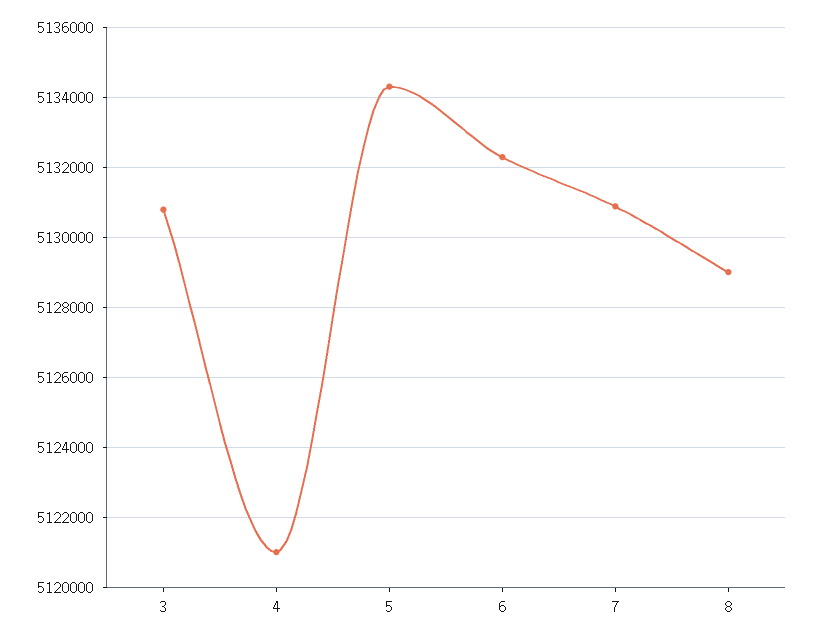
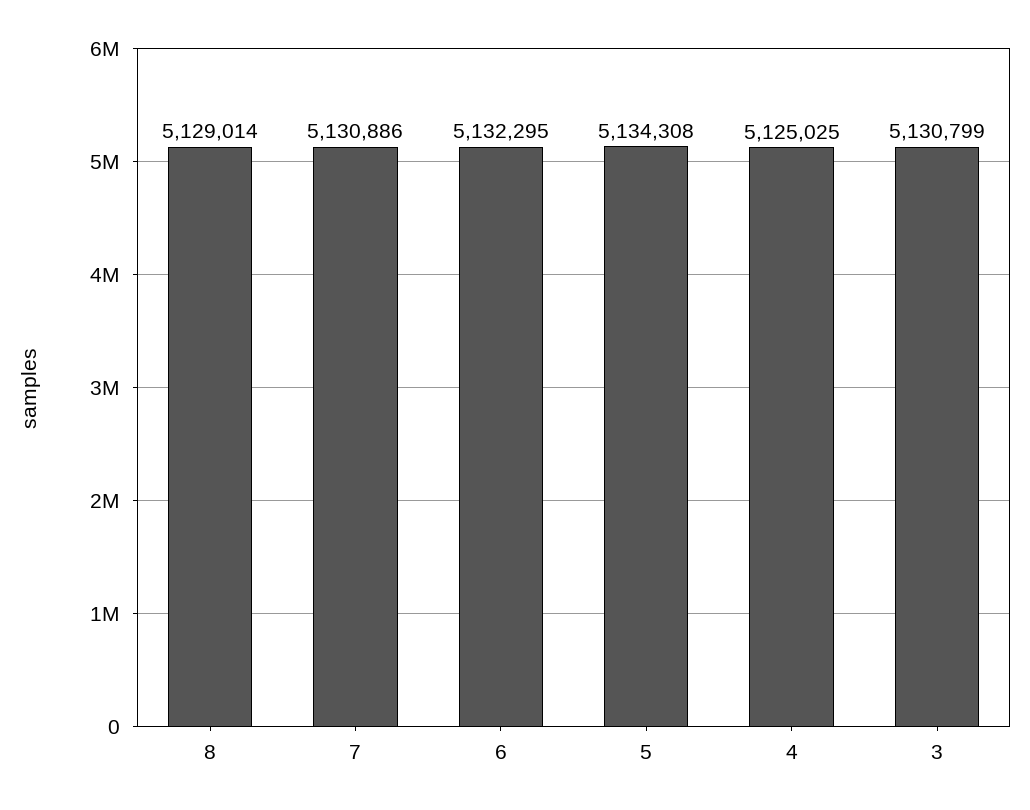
4: 5121000 -> 5125025

